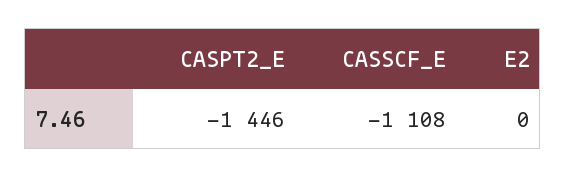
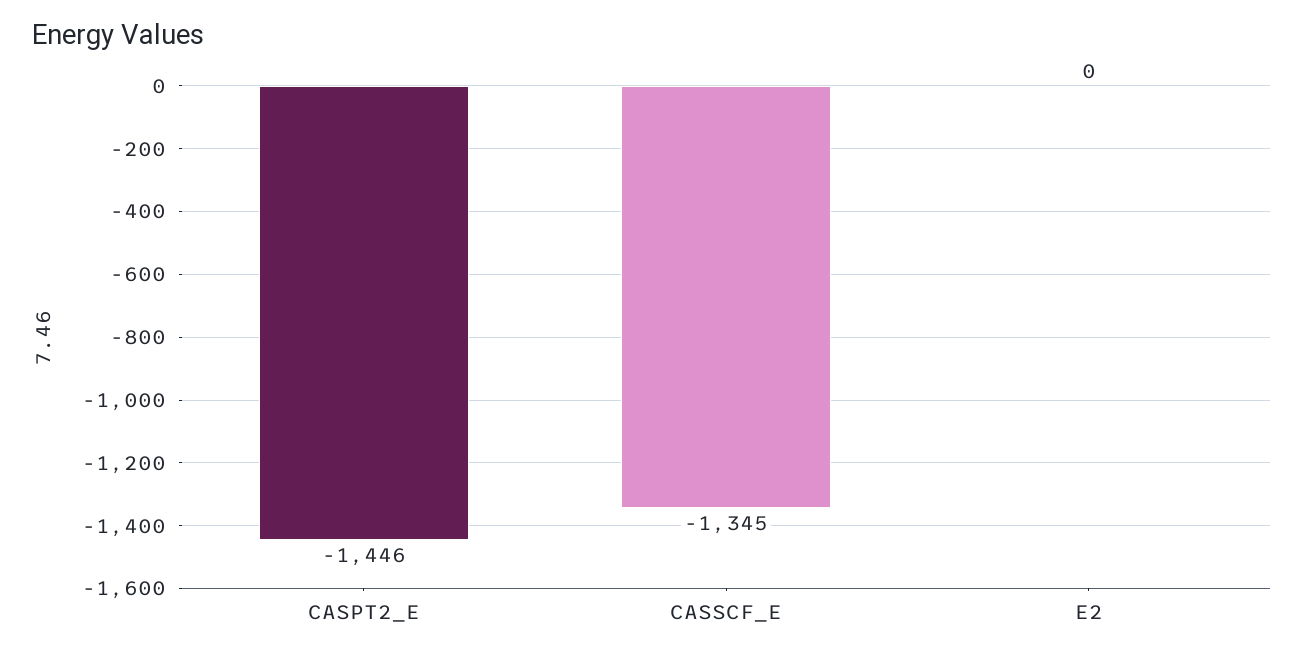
CASSCF_E: -1108 -> -1345

